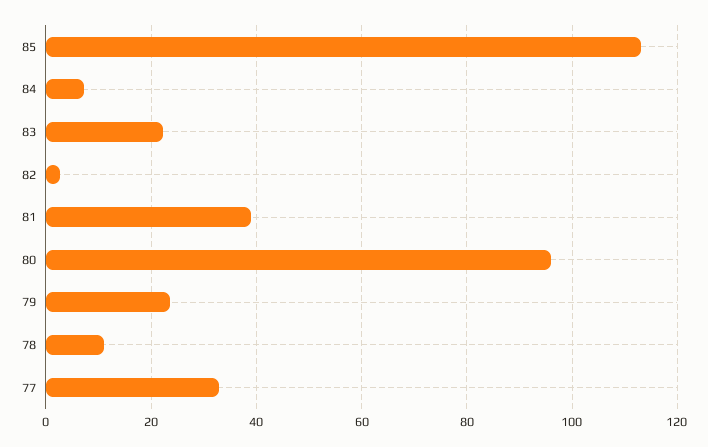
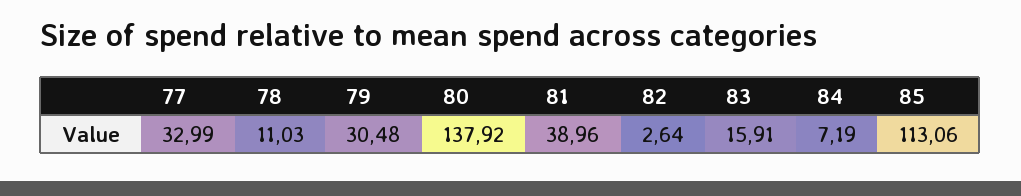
83: 22 -> 15.91
80: 96 -> 137.92
79: 24 -> 30.48

